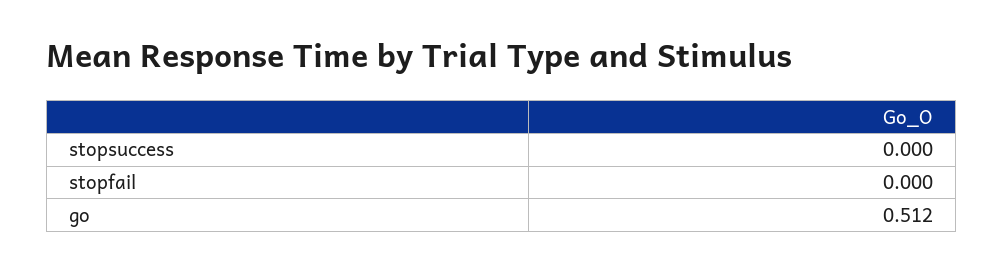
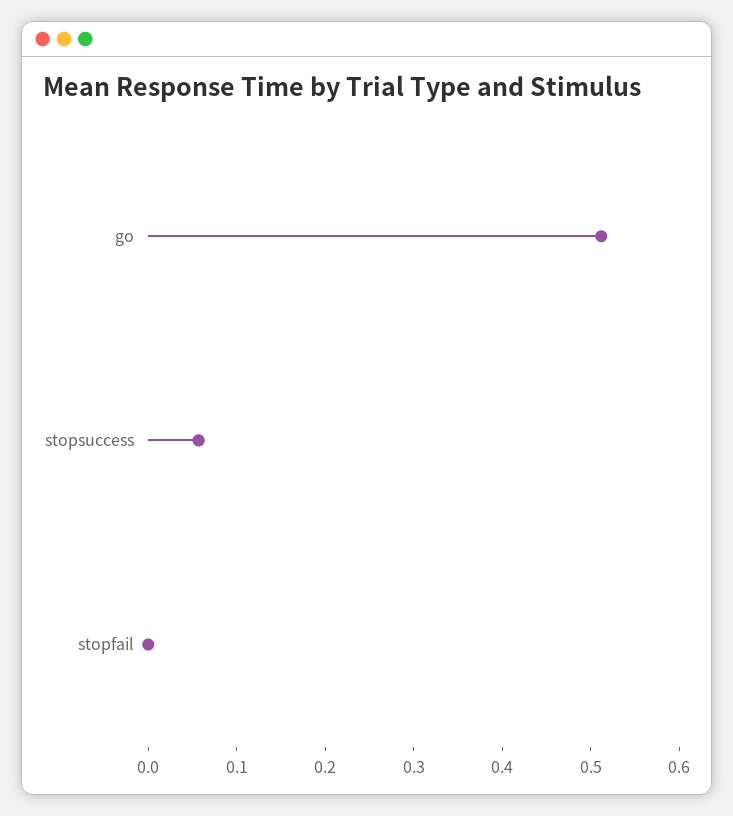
stopsuccess: 0 -> 0.06

